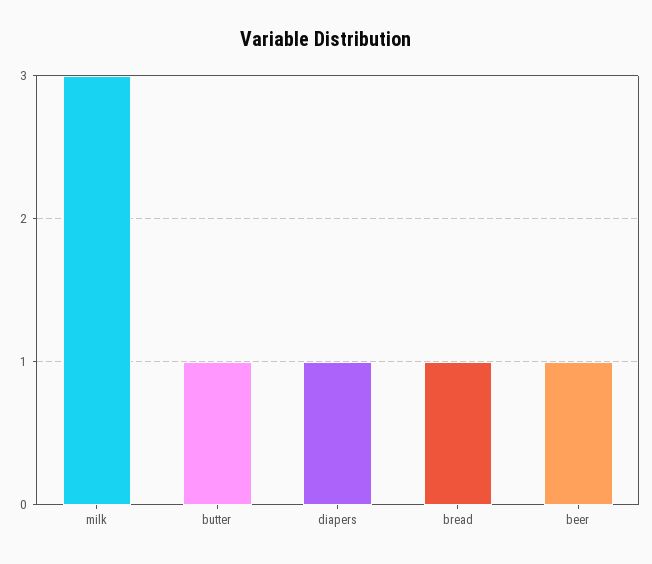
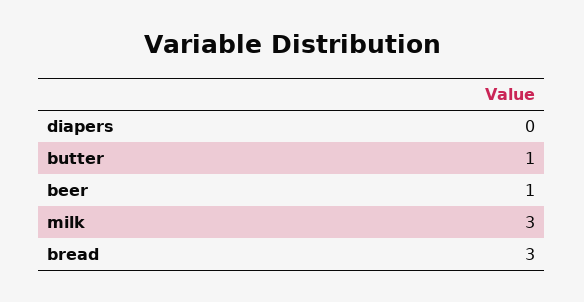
diapers: 1 -> 0
bread: 1 -> 3

